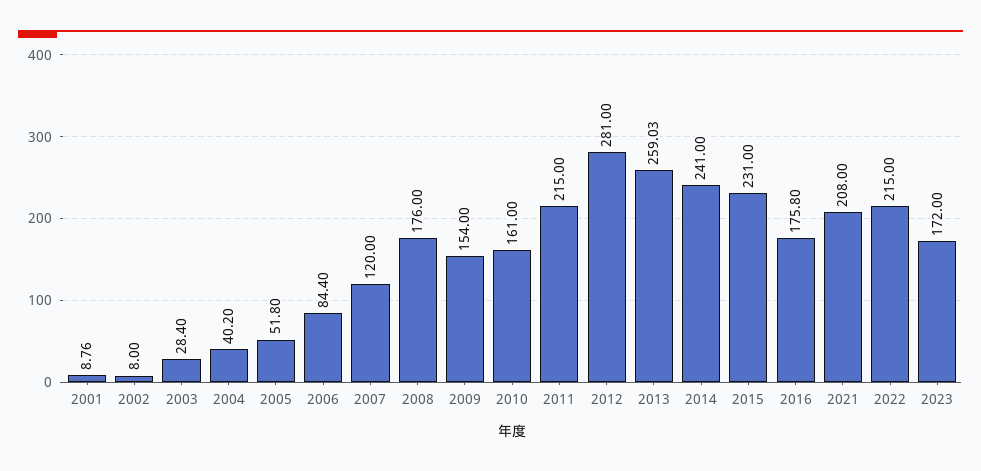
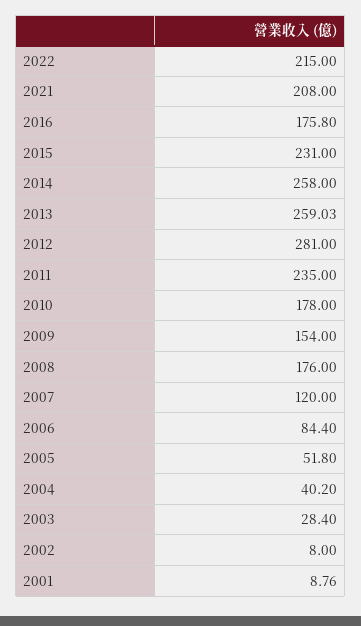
2010: 161 -> 178
2011: 215 -> 235
2014: 241 -> 258
2023: 172 -> none

